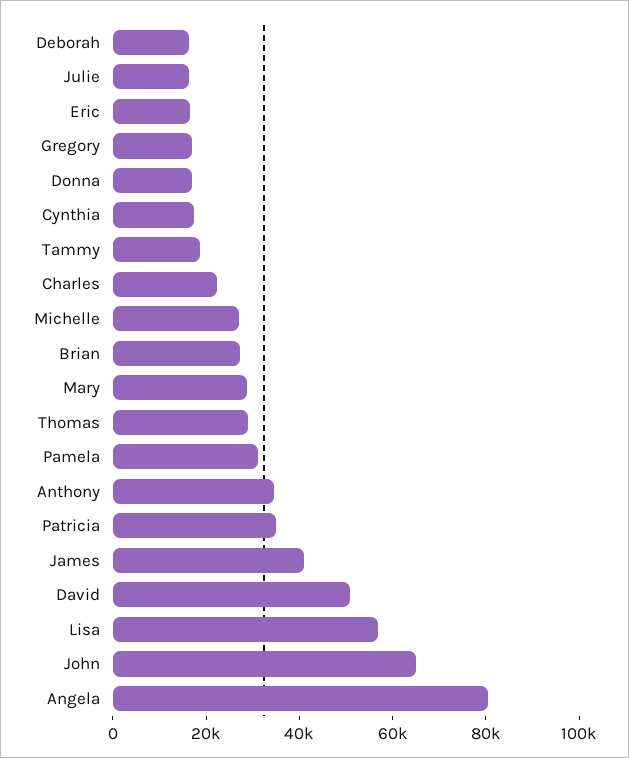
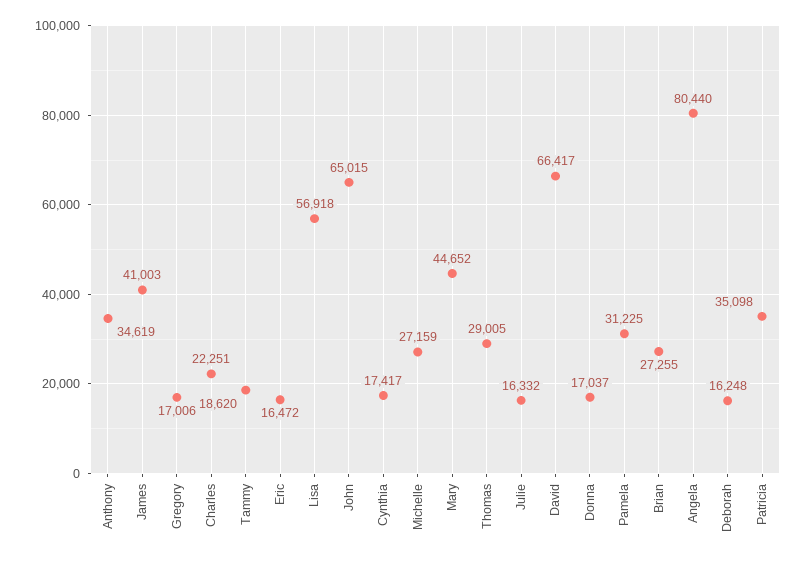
Mary: 30000 -> 44652
David: 50000 -> 66417

